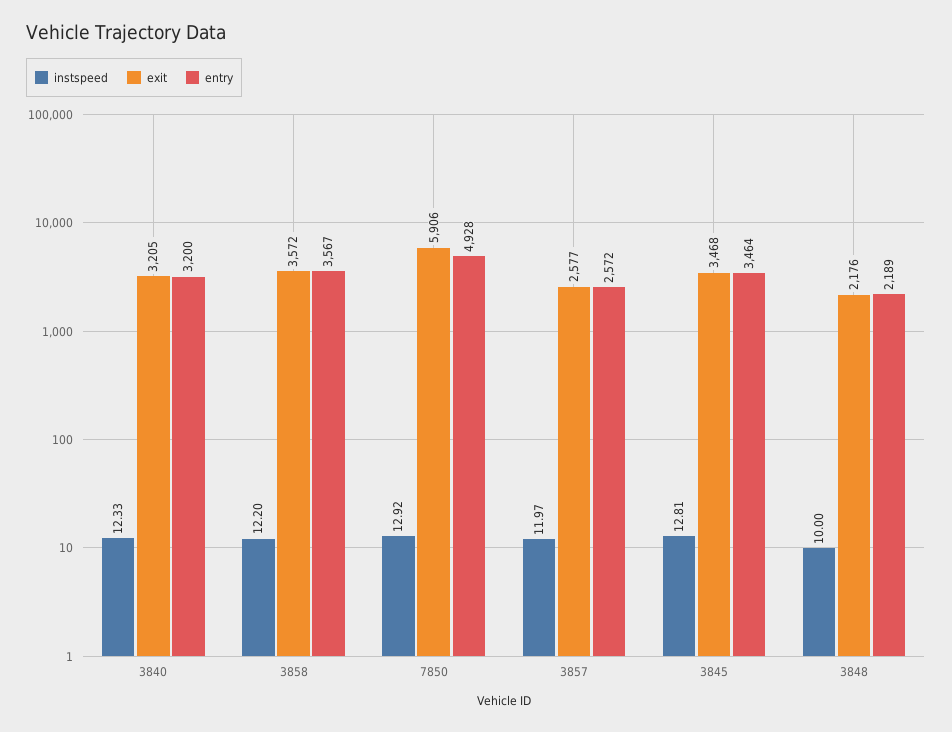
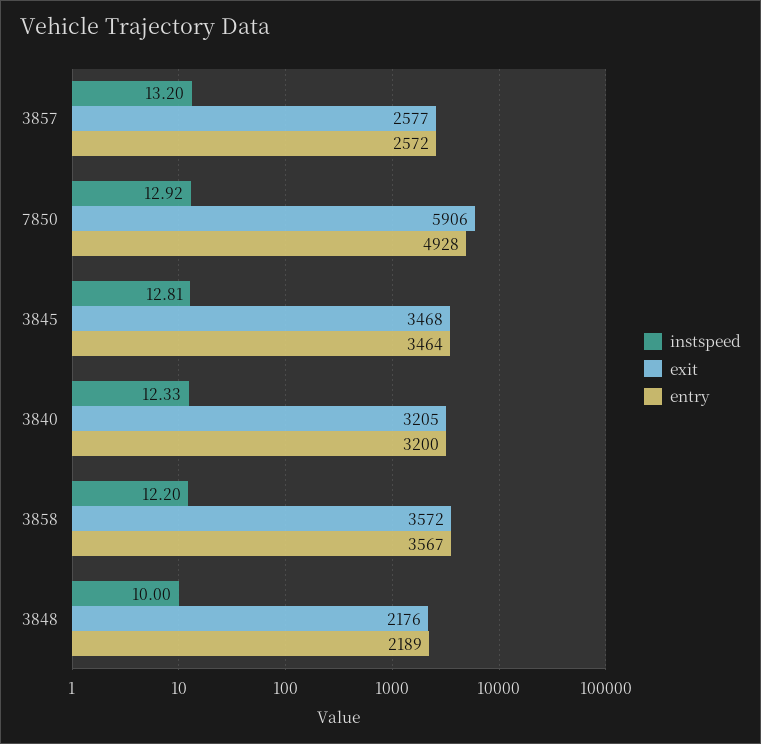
instspeed, 3857: 11.97 -> 13.2

